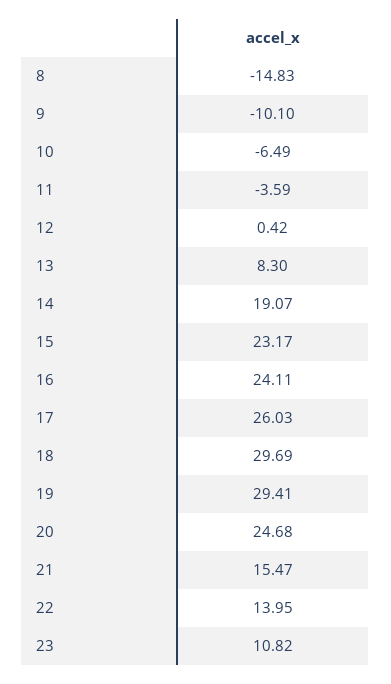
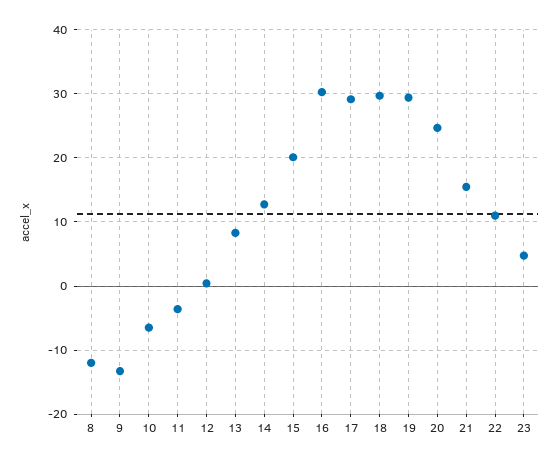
8: -14.83 -> -12
9: -10.1 -> -13
14: 19.07 -> 13
15: 23.17 -> 20
16: 24.11 -> 30
17: 26.03 -> 29
22: 13.95 -> 11
23: 10.82 -> 5

